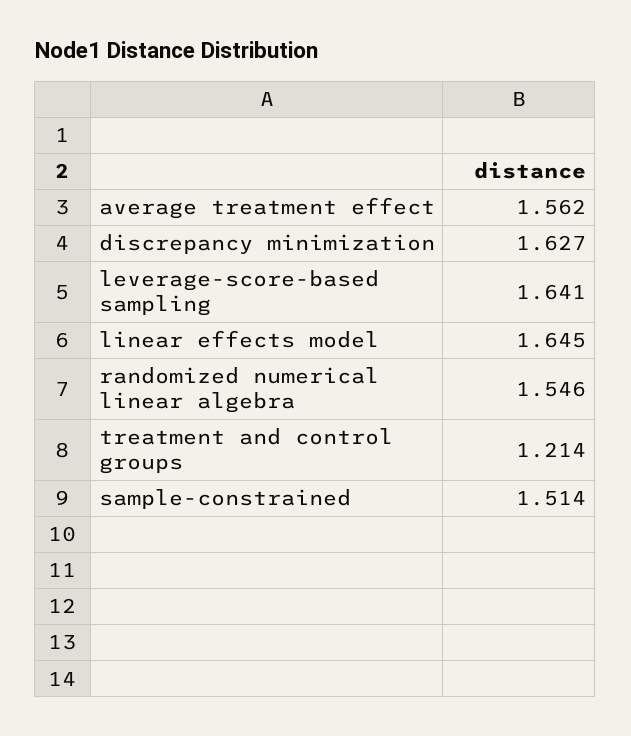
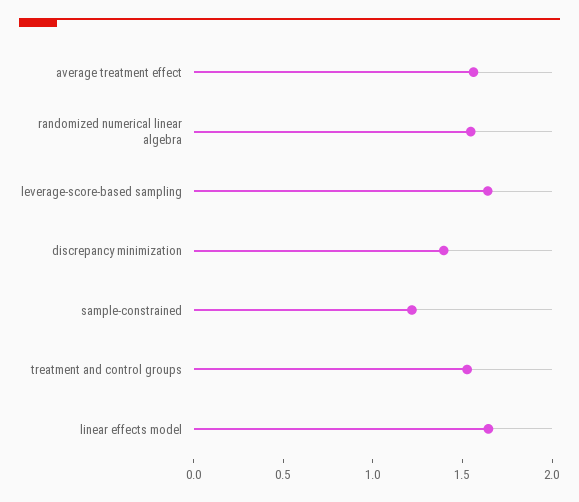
discrepancy minimization: 1.627 -> 1.4
treatment and control groups: 1.214 -> 1.5
sample-constrained: 1.514 -> 1.2

